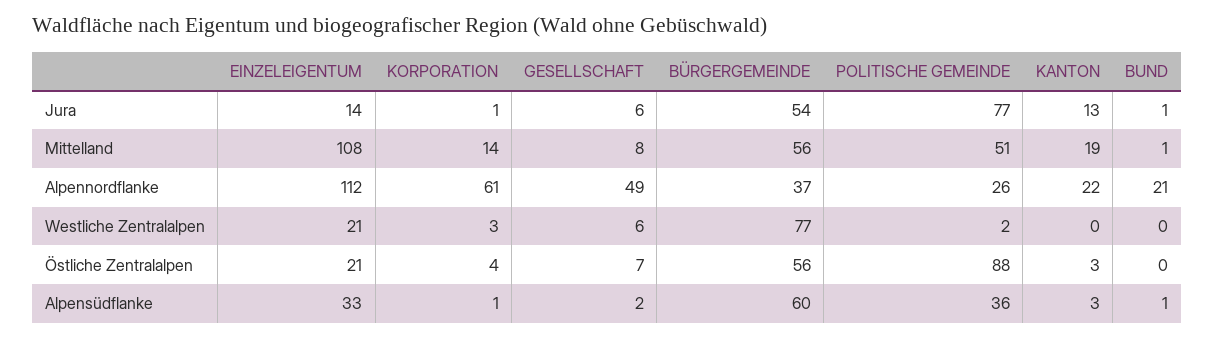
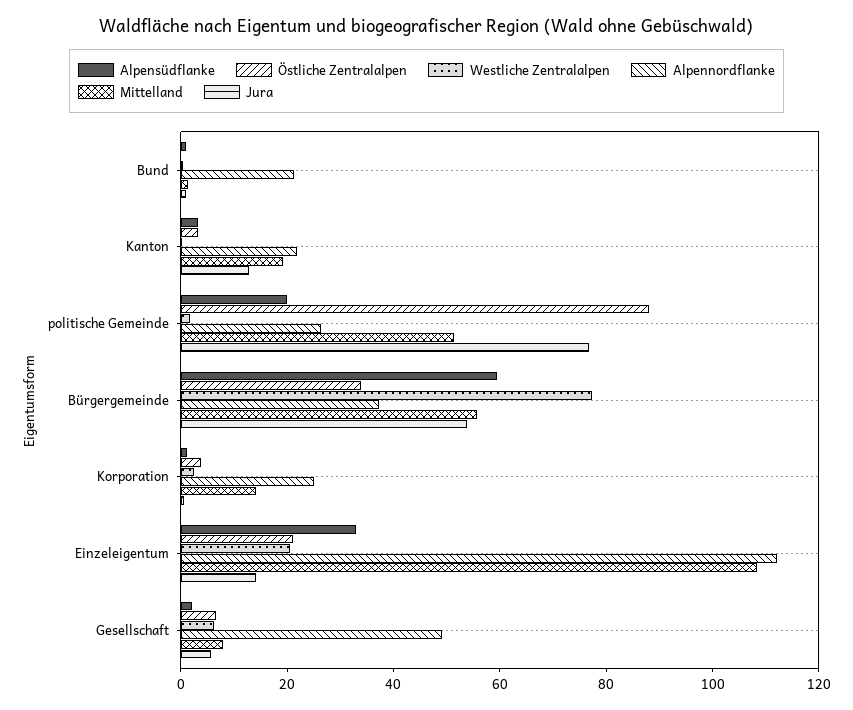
Alpennordflanke, KORPORATION: 61 -> 25
Östliche Zentralalpen, BÜRGERGEMEINDE: 56 -> 35
Alpensüdflanke, POLITISCHE GEMEINDE: 36 -> 20

